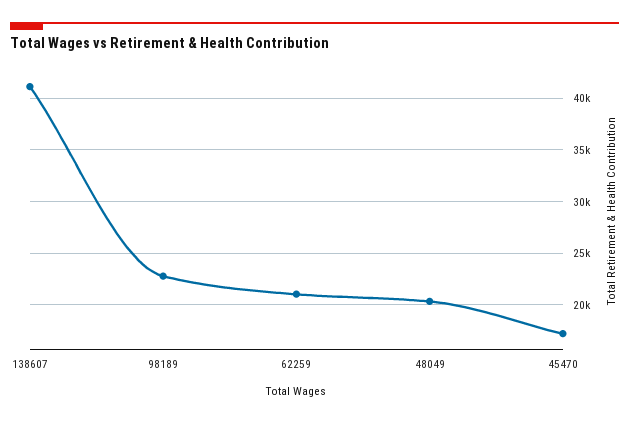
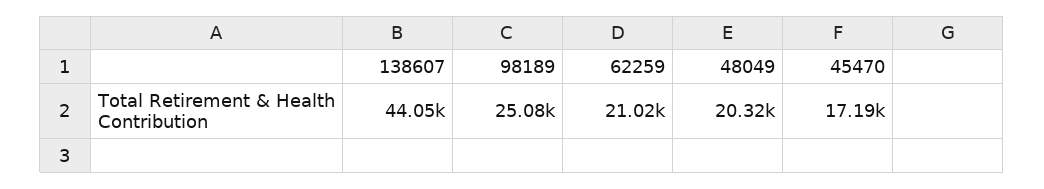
138607: 41000 -> 44050
98189: 23000 -> 25080

